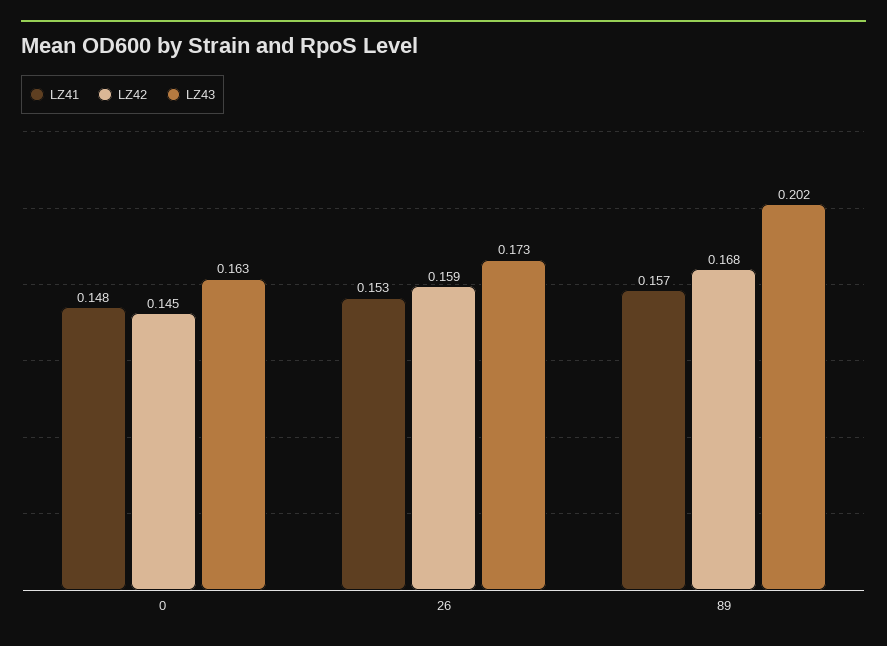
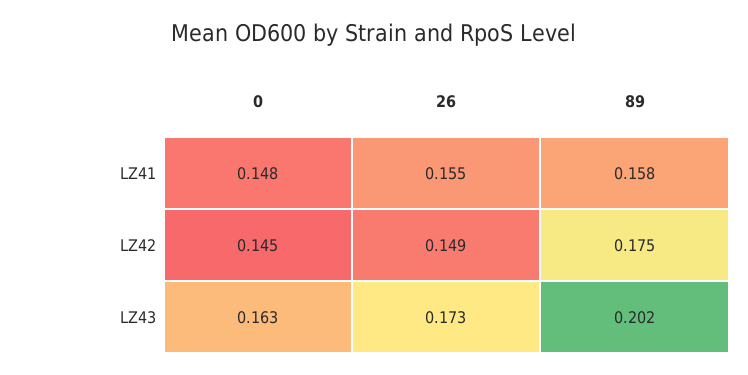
LZ41, 26: 0.153 -> 0.155
LZ42, 26: 0.159 -> 0.149
LZ41, 89: 0.157 -> 0.158
LZ42, 89: 0.168 -> 0.175

